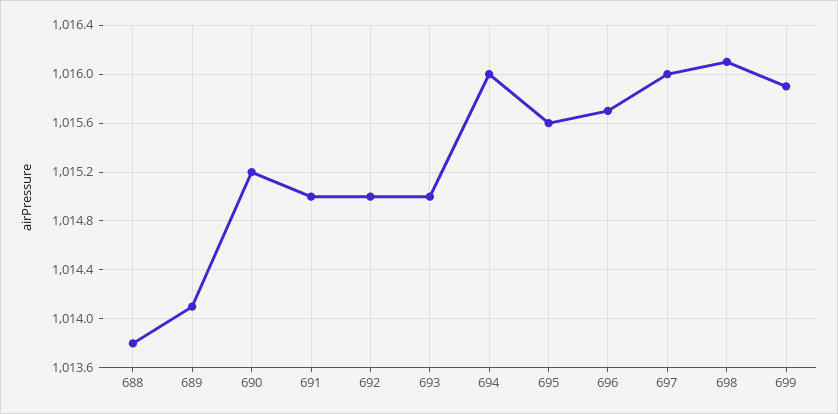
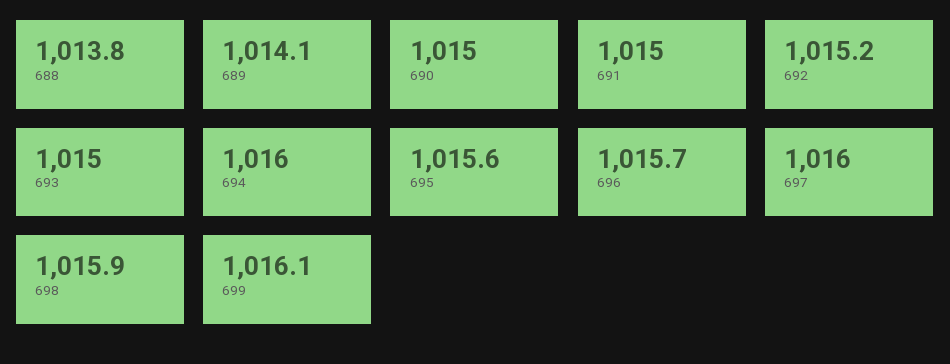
690: 1015.2 -> 1015
692: 1015 -> 1015.2
698: 1016.1 -> 1015.9
699: 1015.9 -> 1016.1

